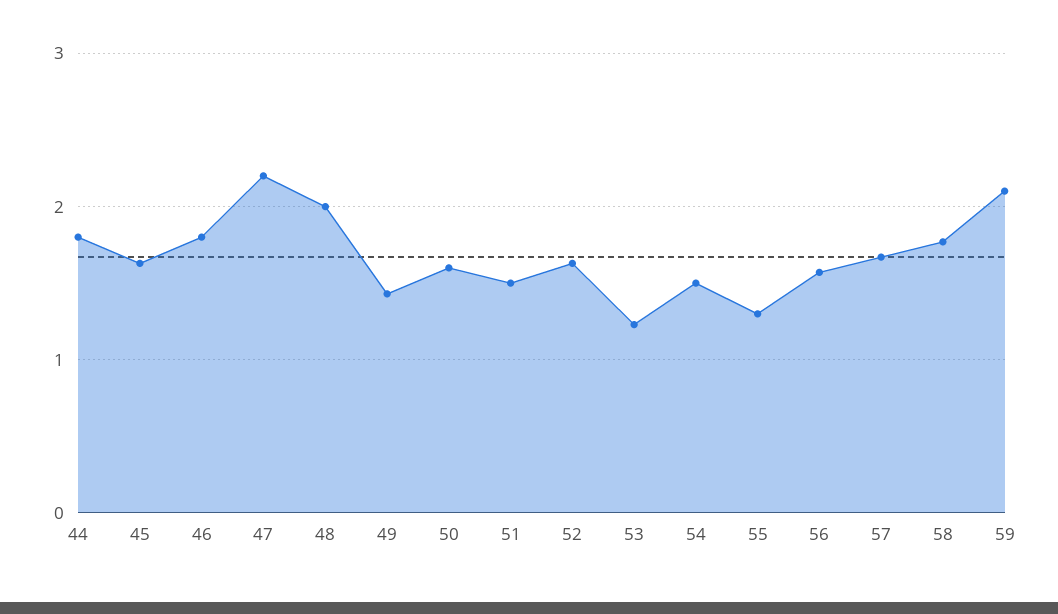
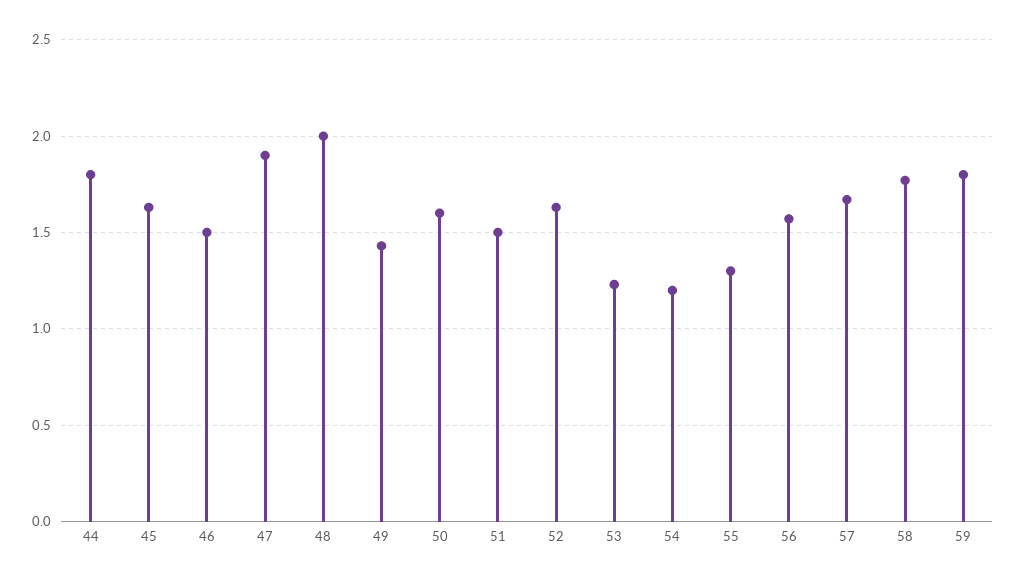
46: 1.8 -> 1.5
47: 2.2 -> 1.9
54: 1.5 -> 1.2
59: 2.1 -> 1.8

